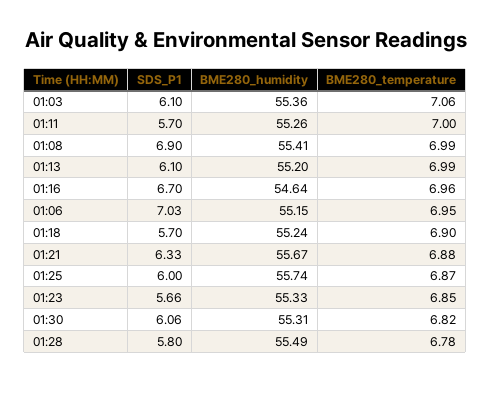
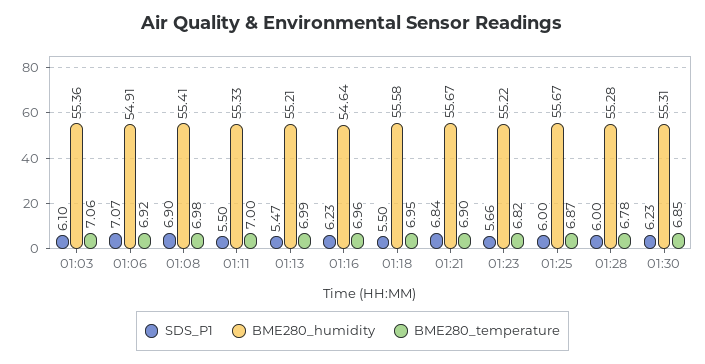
SDS_P1, 01:11: 5.7 -> 5.5
BME280_humidity, 01:11: 55.26 -> 55.33
BME280_temperature, 01:08: 6.99 -> 6.98
SDS_P1, 01:13: 6.1 -> 5.47
BME280_humidity, 01:13: 55.2 -> 55.21
SDS_P1, 01:16: 6.7 -> 6.23
SDS_P1, 01:06: 7.03 -> 7.07
BME280_humidity, 01:06: 55.15 -> 54.91
BME280_temperature, 01:06: 6.95 -> 6.92
SDS_P1, 01:18: 5.7 -> 5.5
BME280_humidity, 01:18: 55.24 -> 55.58
BME280_temperature, 01:18: 6.9 -> 6.95
SDS_P1, 01:21: 6.33 -> 6.84
BME280_temperature, 01:21: 6.88 -> 6.9
BME280_humidity, 01:25: 55.74 -> 55.67
BME280_humidity, 01:23: 55.33 -> 55.22
BME280_temperature, 01:23: 6.85 -> 6.82
SDS_P1, 01:30: 6.06 -> 6.23
BME280_temperature, 01:30: 6.82 -> 6.85
SDS_P1, 01:28: 5.8 -> 6
BME280_humidity, 01:28: 55.49 -> 55.28

